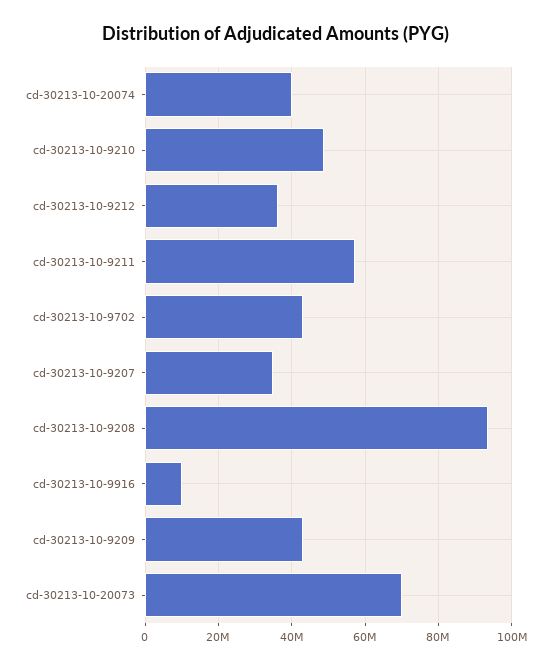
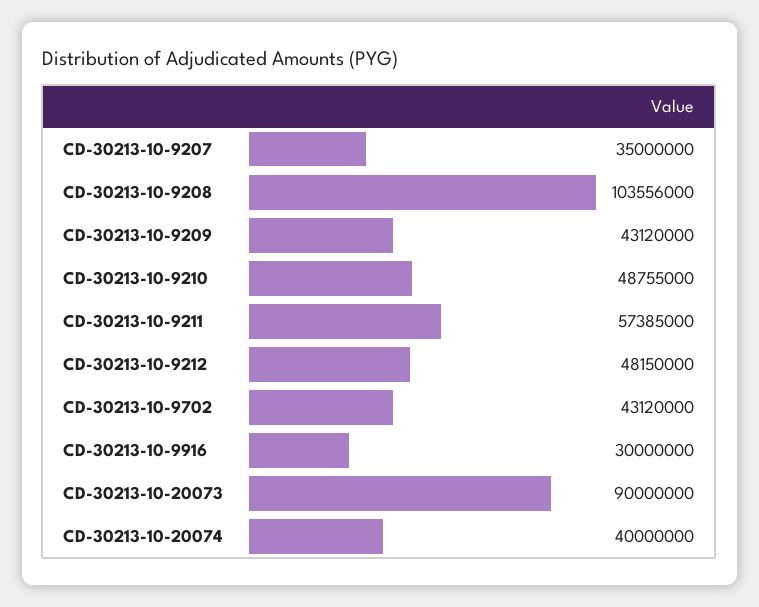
cd-30213-10-9212: 36000000 -> 48150000
cd-30213-10-9208: 94000000 -> 103556000
cd-30213-10-9916: 10000000 -> 30000000
cd-30213-10-20073: 70000000 -> 90000000

